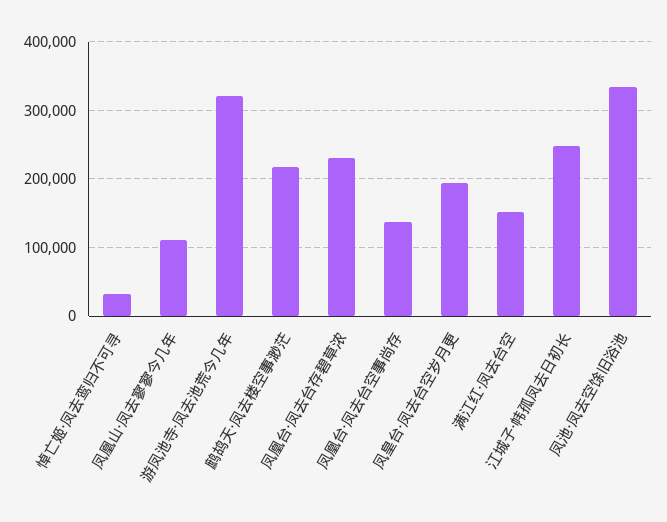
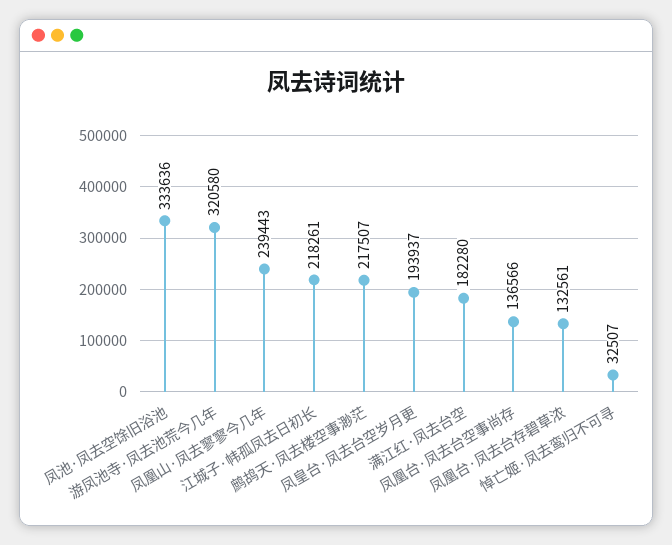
凤凰山·凤去寥寥今几年: 110000 -> 239443
凤凰台·凤去台存碧草浓: 230000 -> 132561
满江红·凤去台空: 150000 -> 182280
江城子·帏孤凤去日初长: 250000 -> 218261

